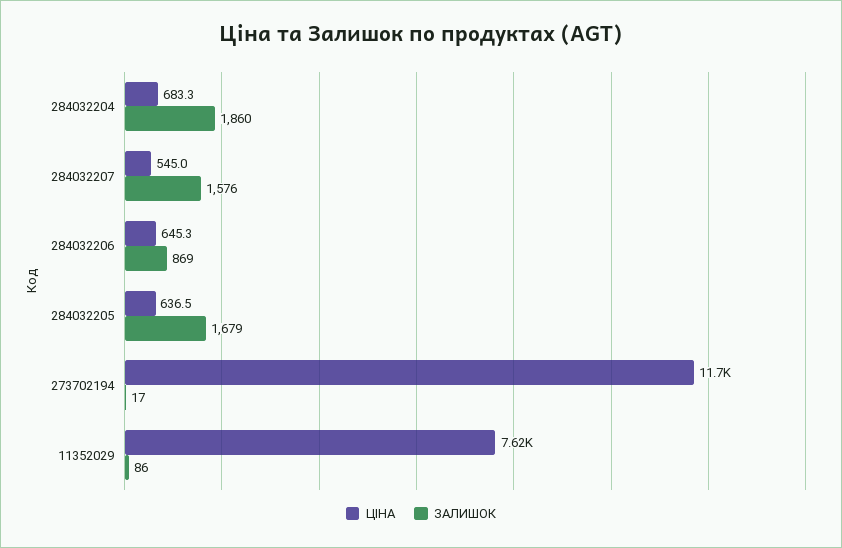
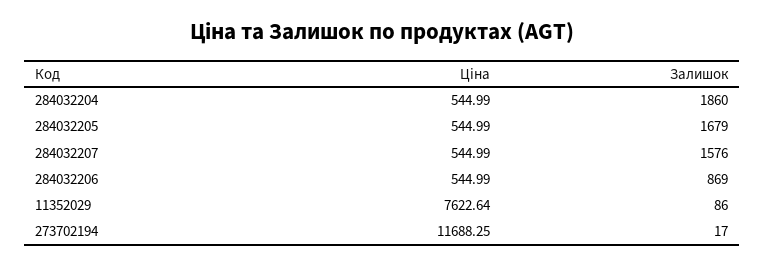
ЦІНА, 284032204: 683.3 -> 544.99
ЦІНА, 284032206: 645.3 -> 544.99
ЦІНА, 284032205: 636.5 -> 544.99

